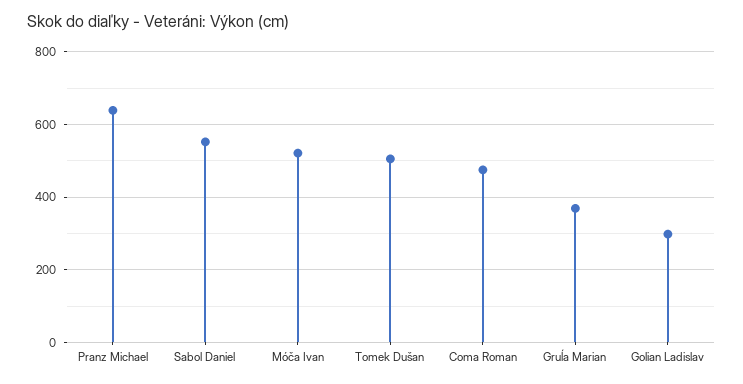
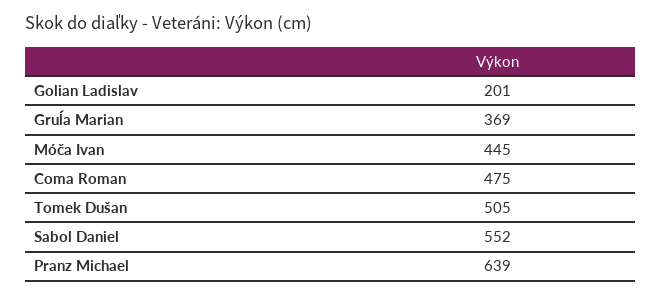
Móča Ivan: 520 -> 445
Golian Ladislav: 300 -> 201

